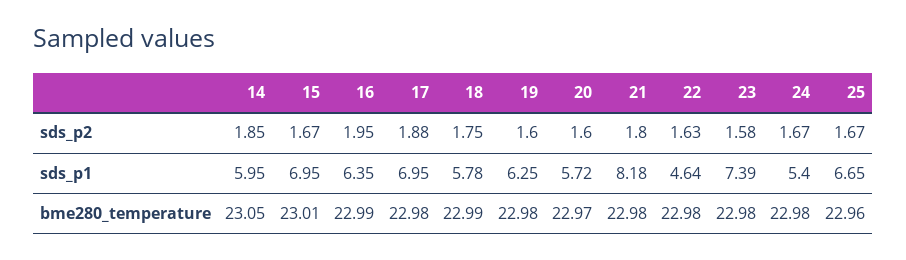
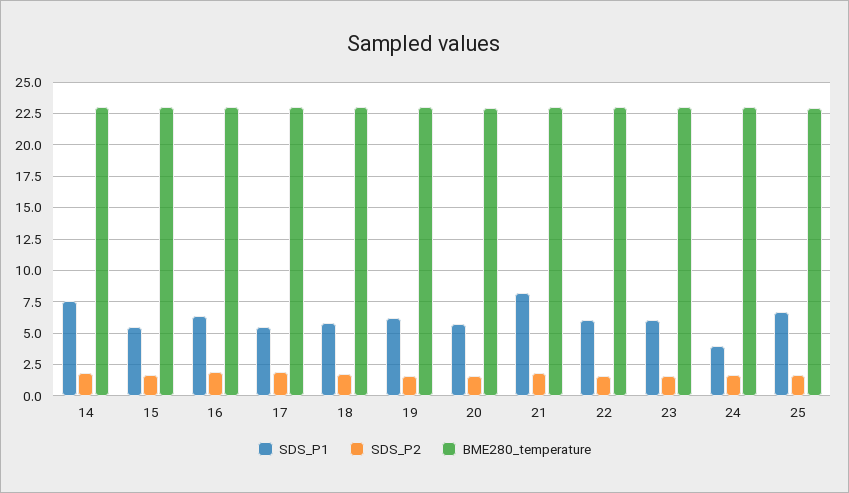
sds_p1, 14: 5.95 -> 7.5
sds_p1, 15: 6.95 -> 5.5
sds_p1, 17: 6.95 -> 5.5
sds_p1, 22: 4.64 -> 6
sds_p1, 23: 7.39 -> 6
sds_p1, 24: 5.4 -> 4

